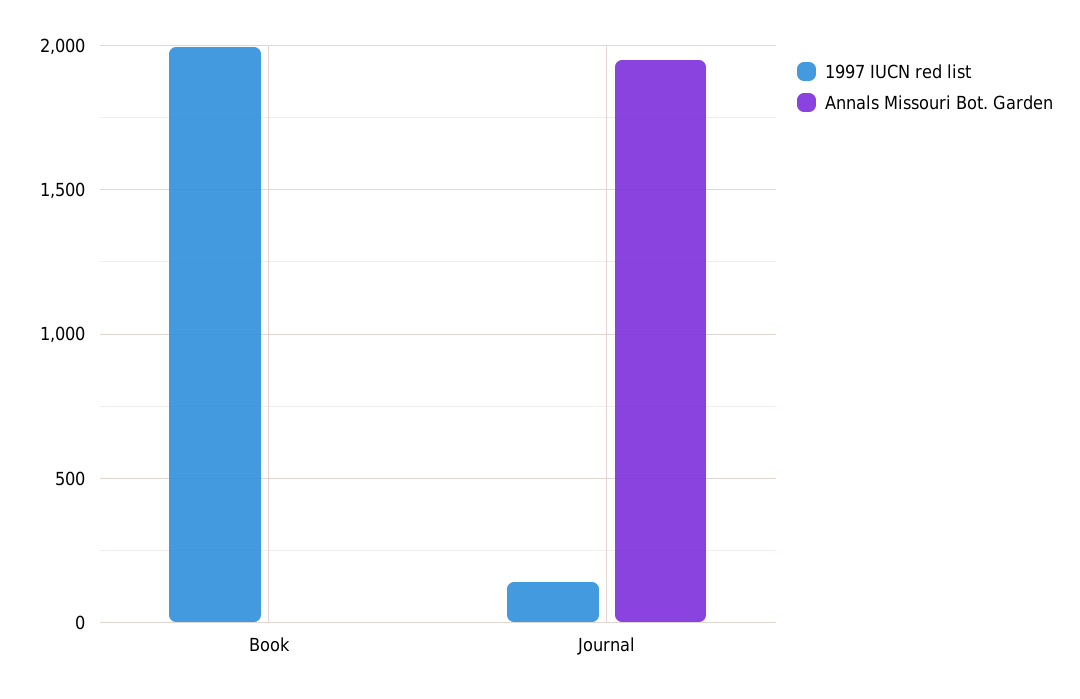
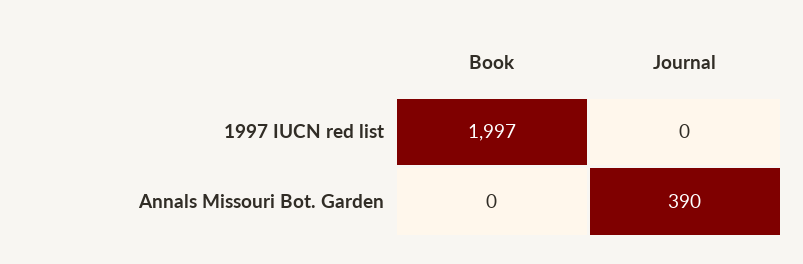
1997 IUCN red list, Journal: 150 -> 0
Annals Missouri Bot. Garden, Journal: 1950 -> 390

